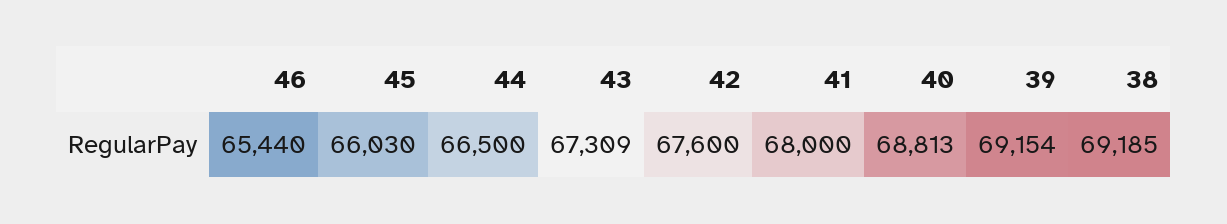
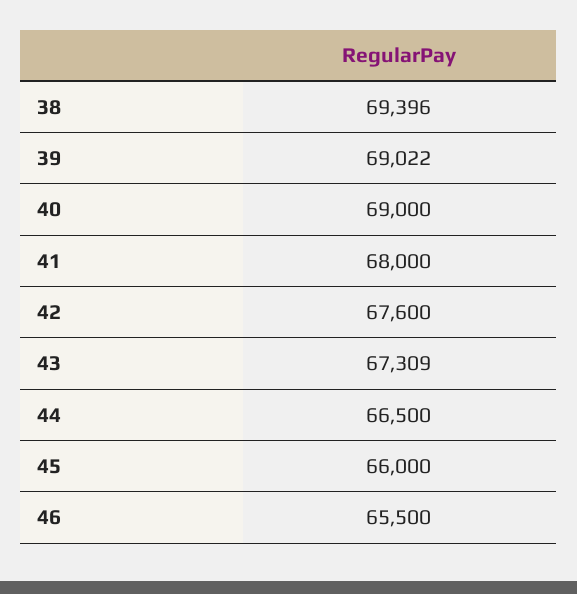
46: 65440 -> 65500
45: 66030 -> 66000
40: 68813 -> 69000
39: 69154 -> 69022
38: 69185 -> 69396

